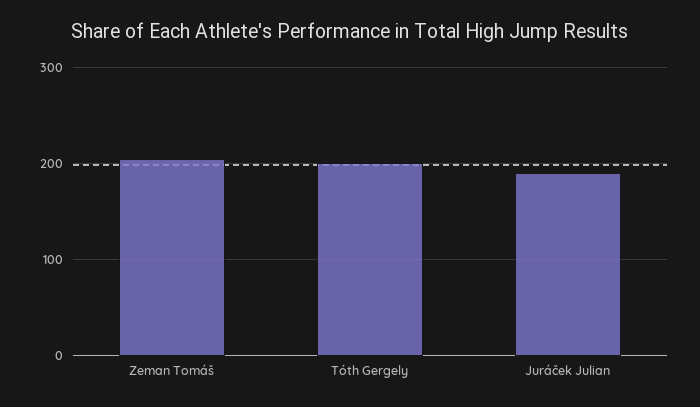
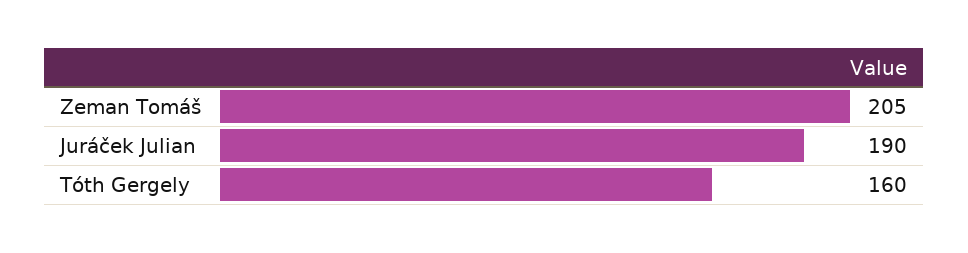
Tóth Gergely: 200 -> 160

